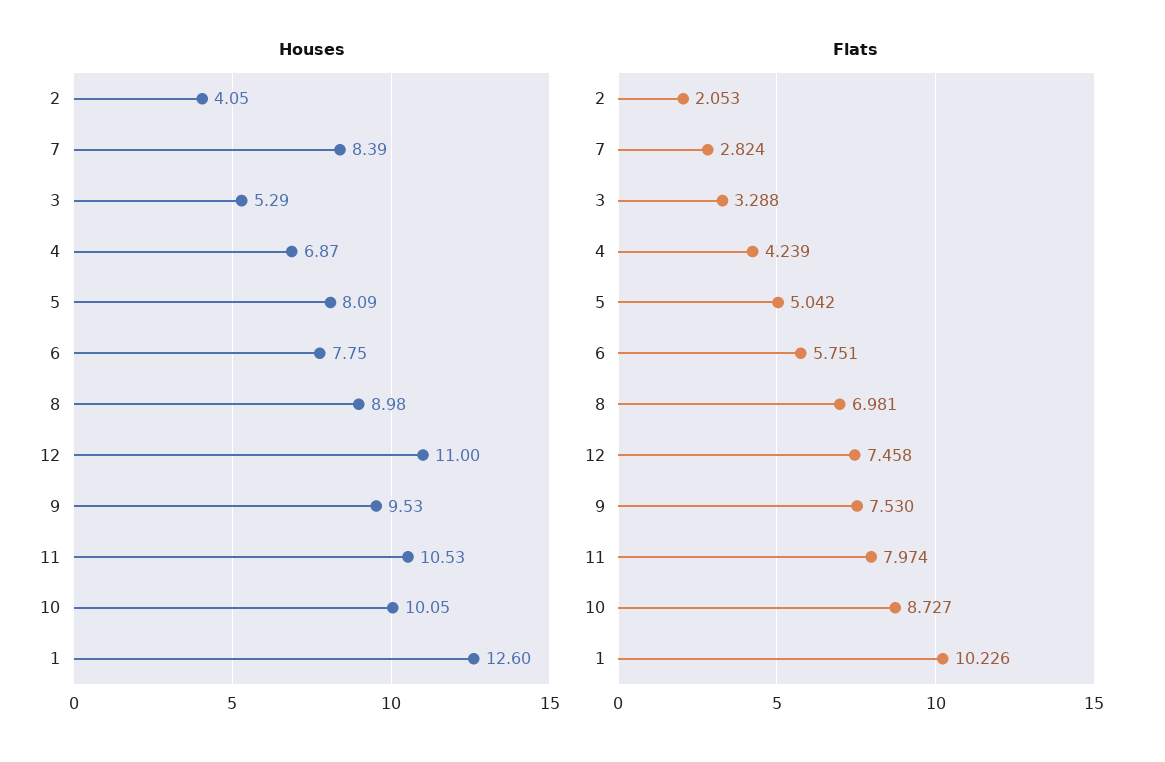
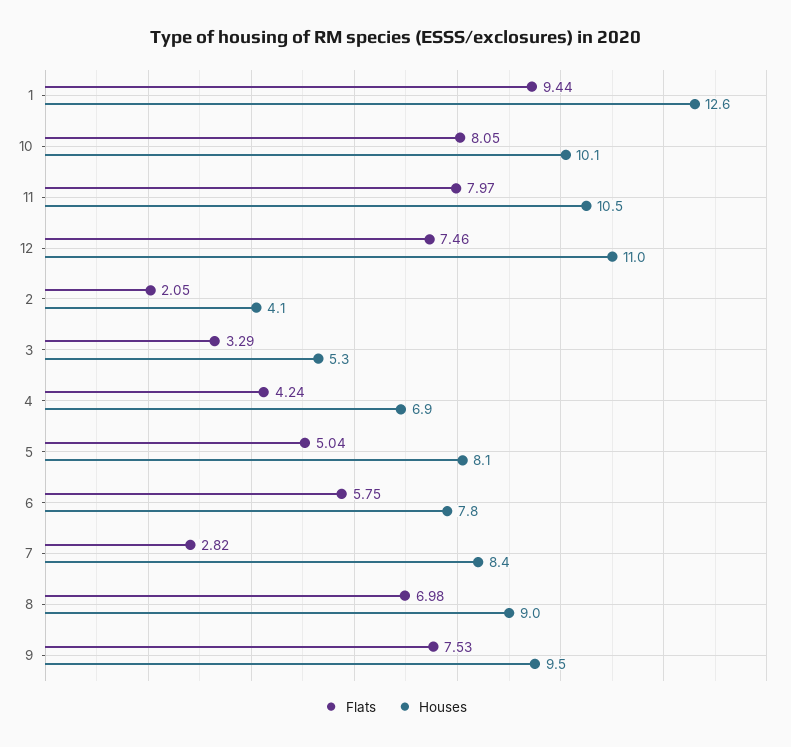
Flats, 10: 8.727 -> 8.05
Flats, 1: 10.226 -> 9.44

